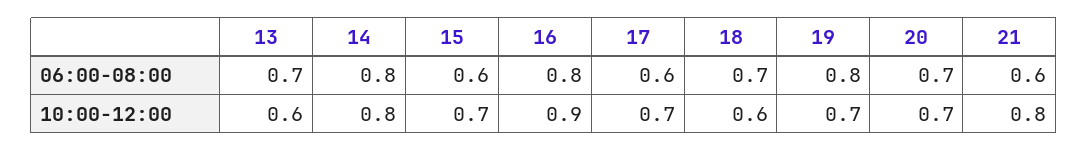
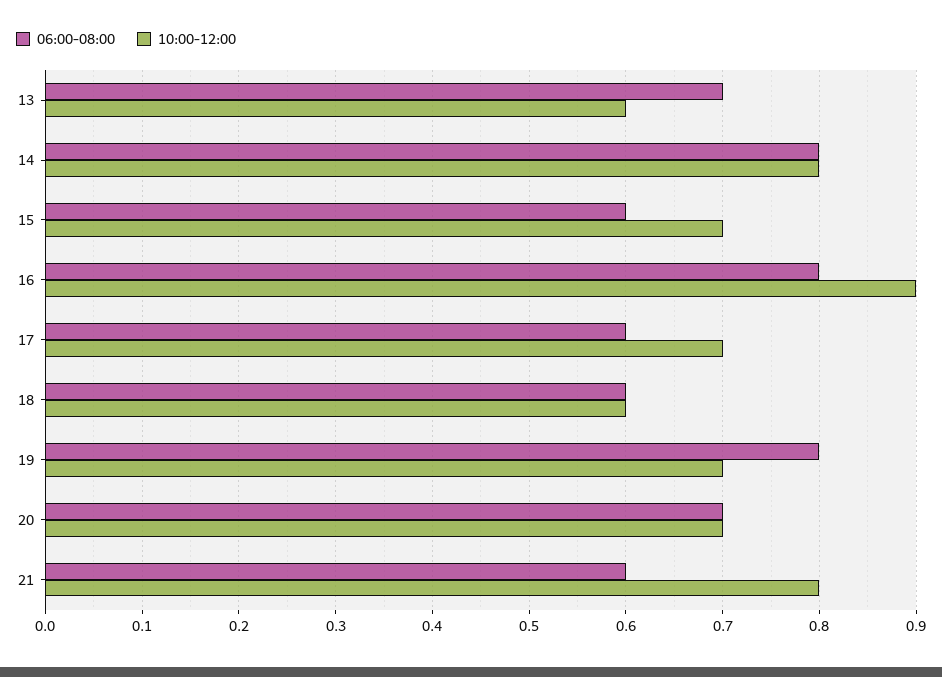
06:00-08:00, 18: 0.7 -> 0.6

